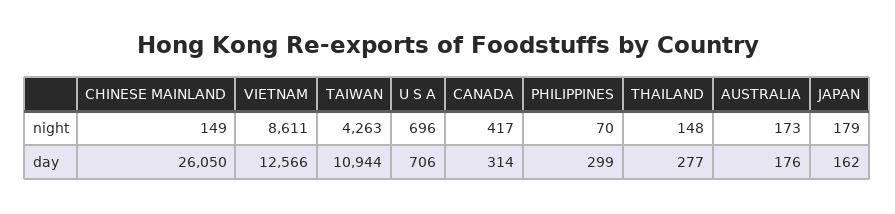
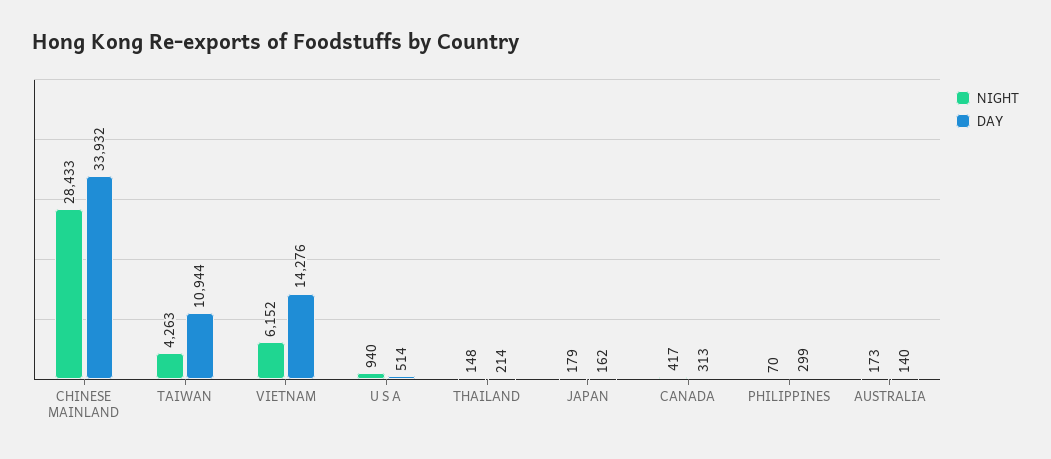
night, CHINESE MAINLAND: 149 -> 28433
night, VIETNAM: 8611 -> 6152
night, U S A: 696 -> 940
day, CHINESE MAINLAND: 26050 -> 33932
day, VIETNAM: 12566 -> 14276
day, U S A: 706 -> 514
day, CANADA: 314 -> 313
day, THAILAND: 277 -> 214
day, AUSTRALIA: 176 -> 140

